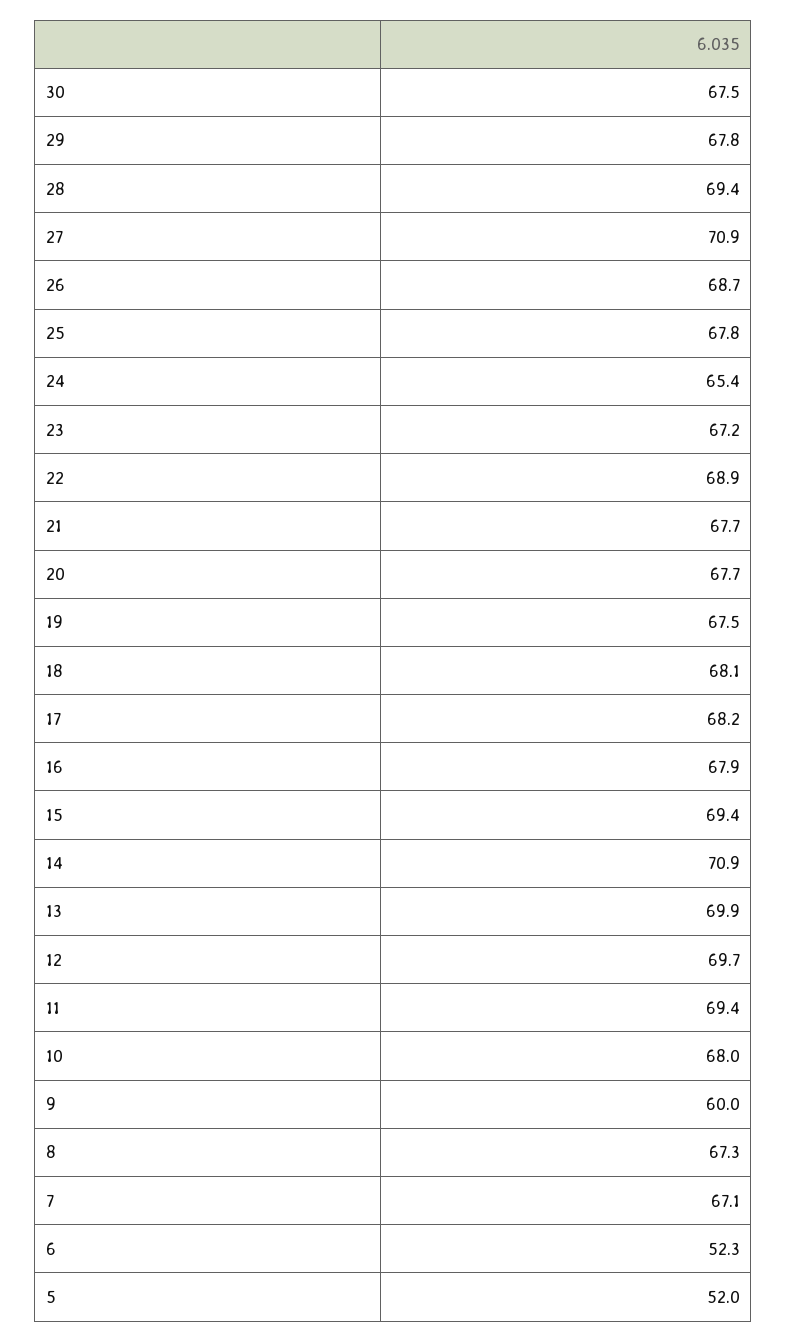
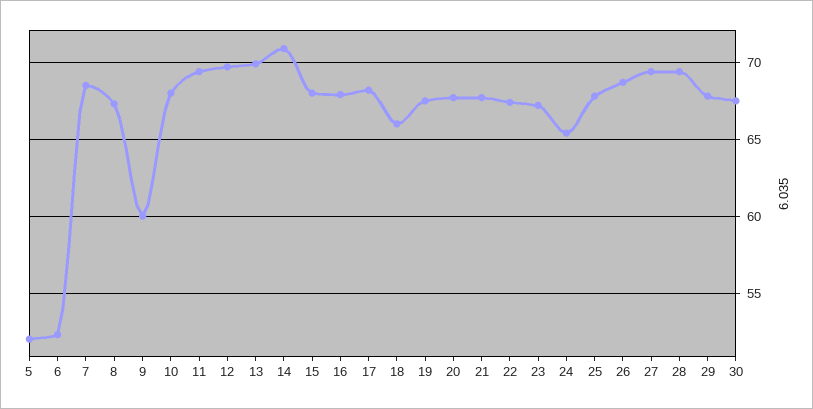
27: 70.9 -> 69.5
22: 68.9 -> 67.5
18: 68.1 -> 66
15: 69.4 -> 68
7: 67.1 -> 68.5

